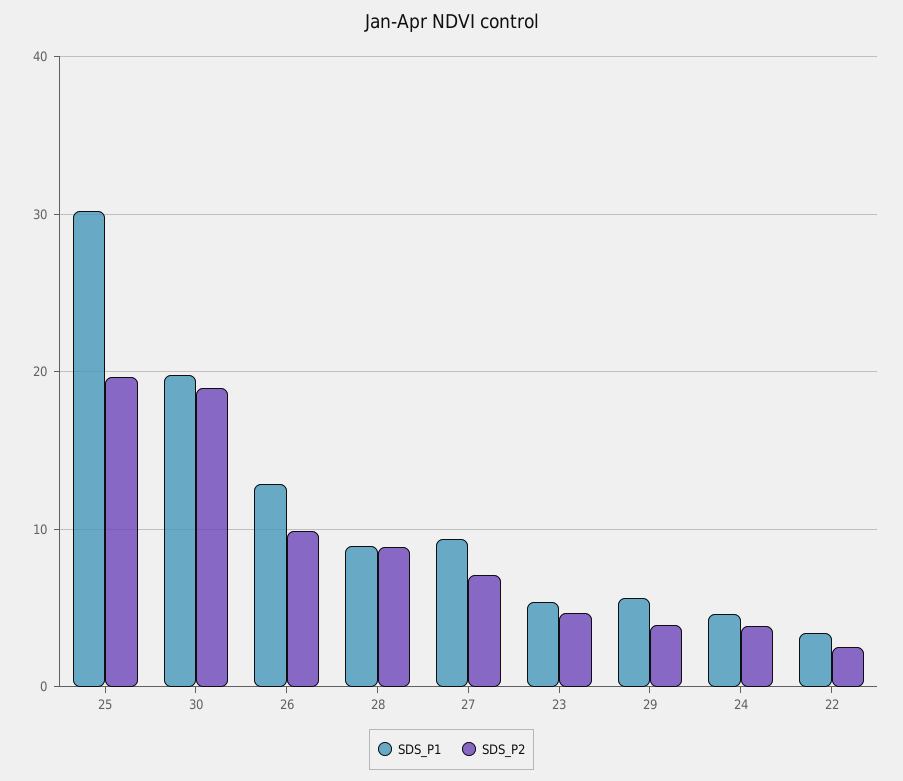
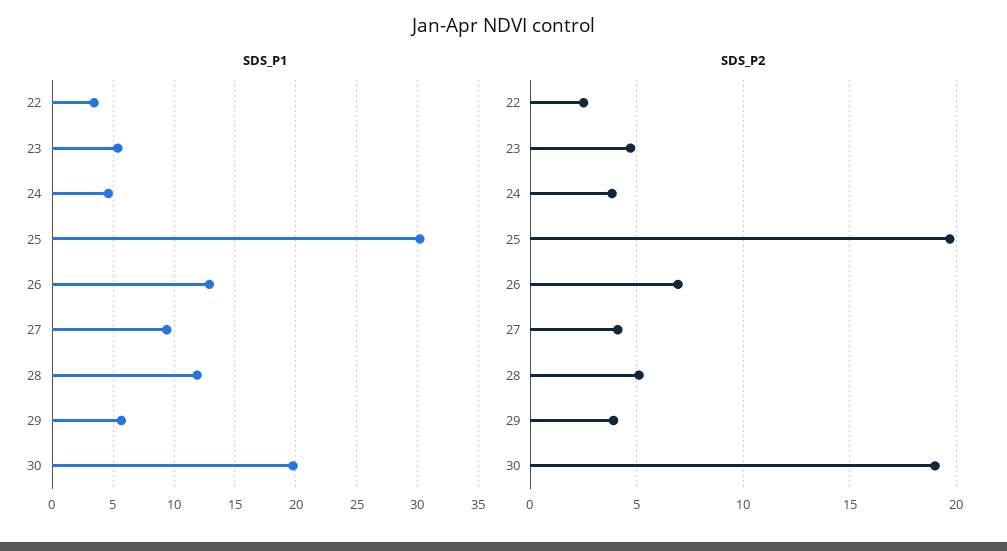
SDS_P2, 26: 10 -> 7
SDS_P1, 28: 9 -> 12
SDS_P2, 28: 9 -> 5
SDS_P2, 27: 7 -> 4

